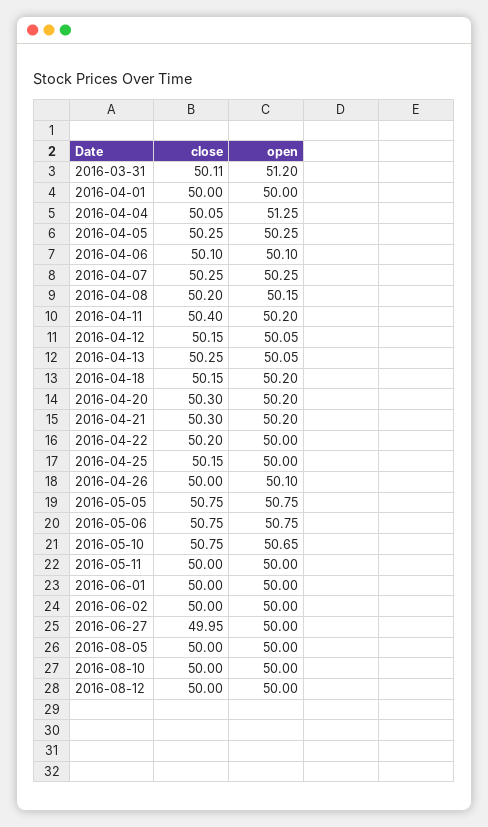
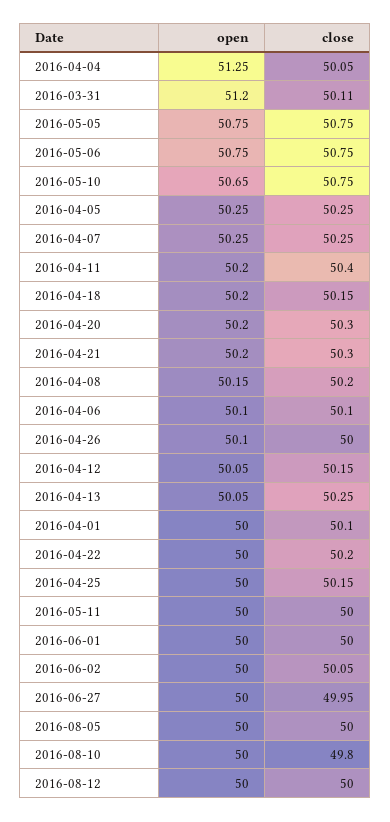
close, 2016-04-01: 50 -> 50.1
close, 2016-06-02: 50 -> 50.05
close, 2016-08-10: 50 -> 49.8

